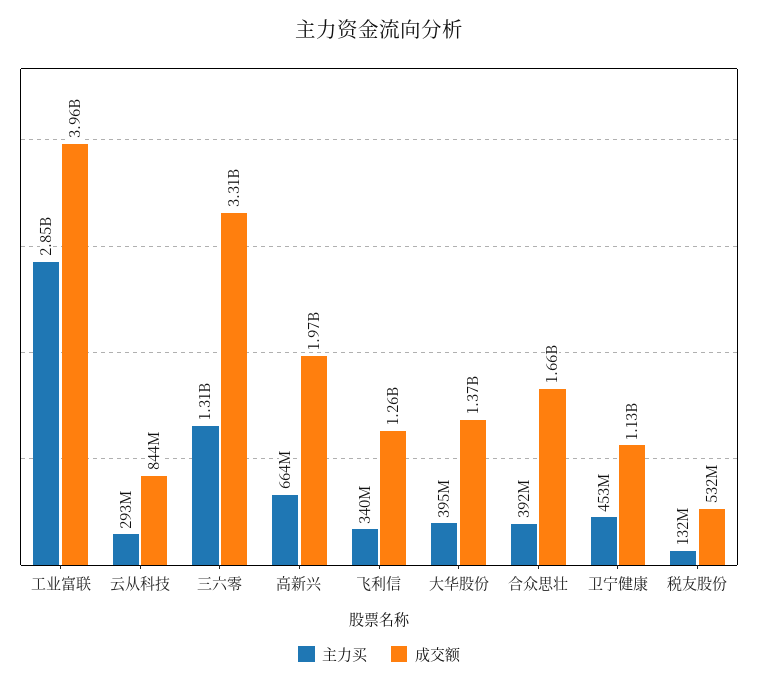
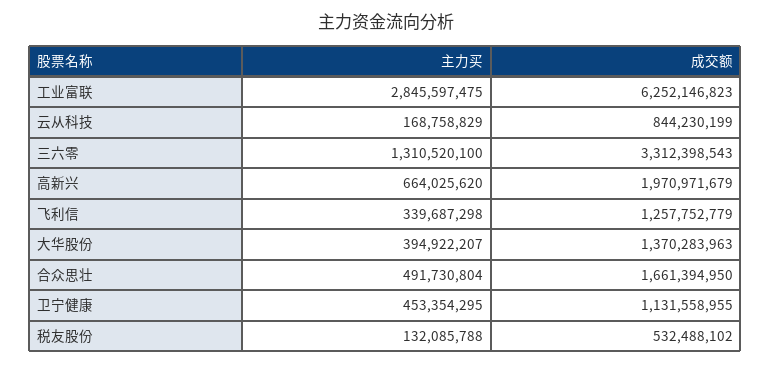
成交额, 工业富联: 3960000000 -> 6252146823
主力买, 云从科技: 293000000 -> 168758829
主力买, 合众思壮: 392000000 -> 491730804

